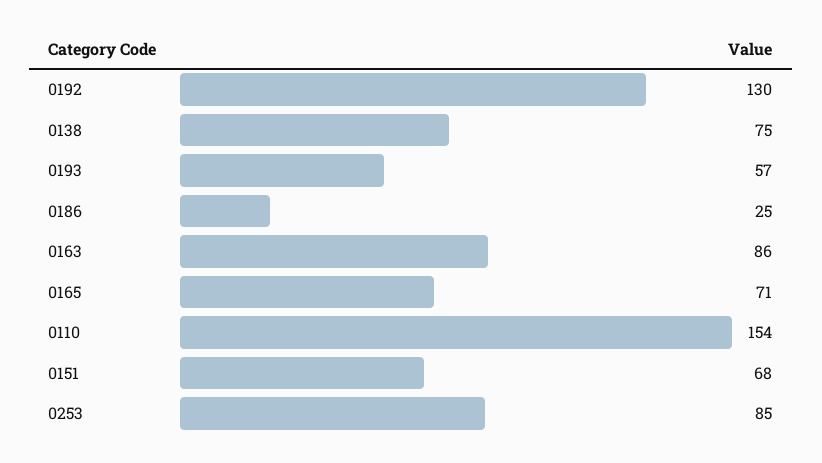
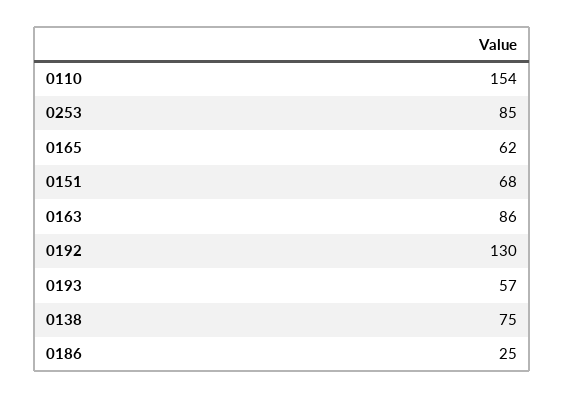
0165: 71 -> 62

